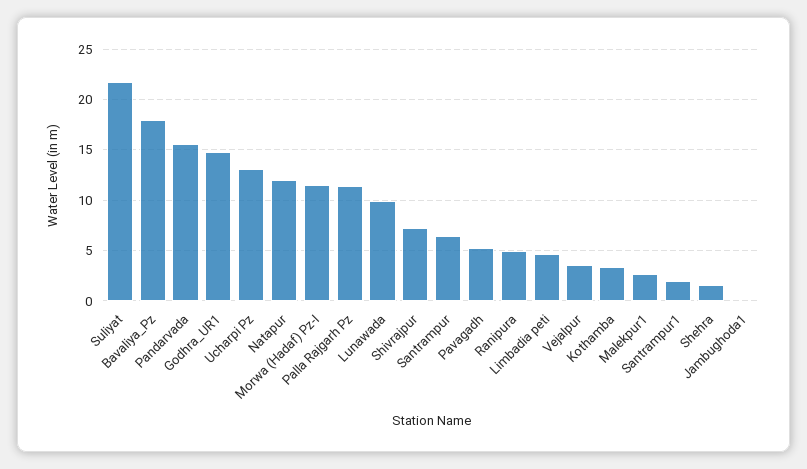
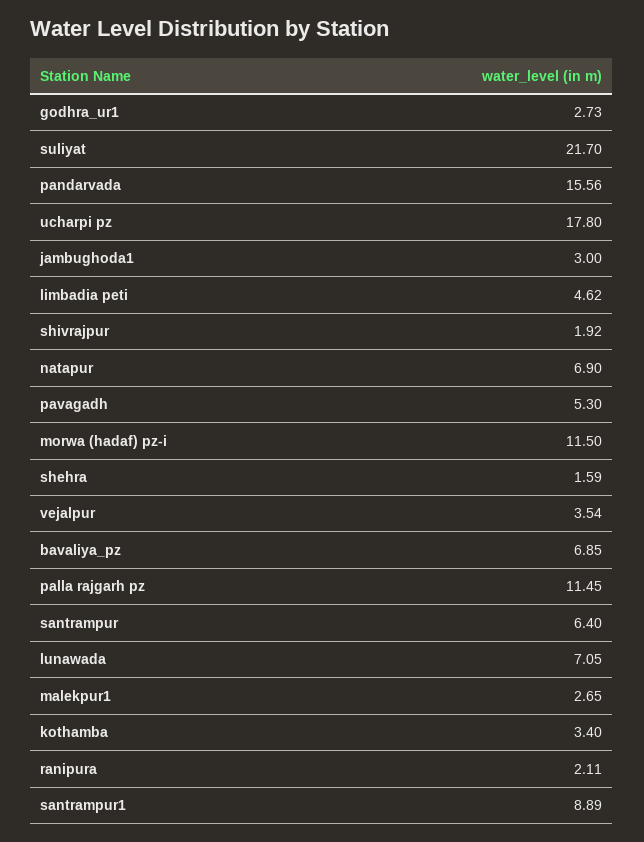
Bavaliya_Pz: 18 -> 6.85
Godhra_UR1: 15 -> 2.73
Ucharpi Pz: 13 -> 17.8
Natapur: 12 -> 6.9
Lunawada: 10 -> 7.05
Shivrajpur: 7 -> 1.92
Ranipura: 5 -> 2.11
Santrampur1: 2 -> 8.89
Jambughoda1: 0 -> 3

